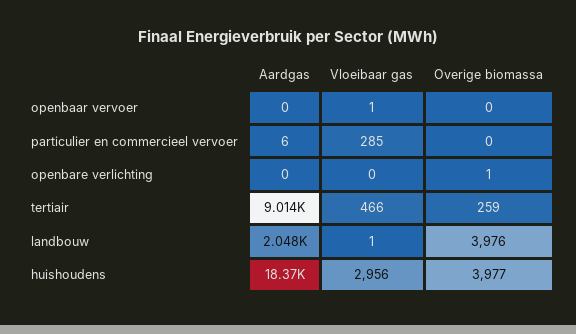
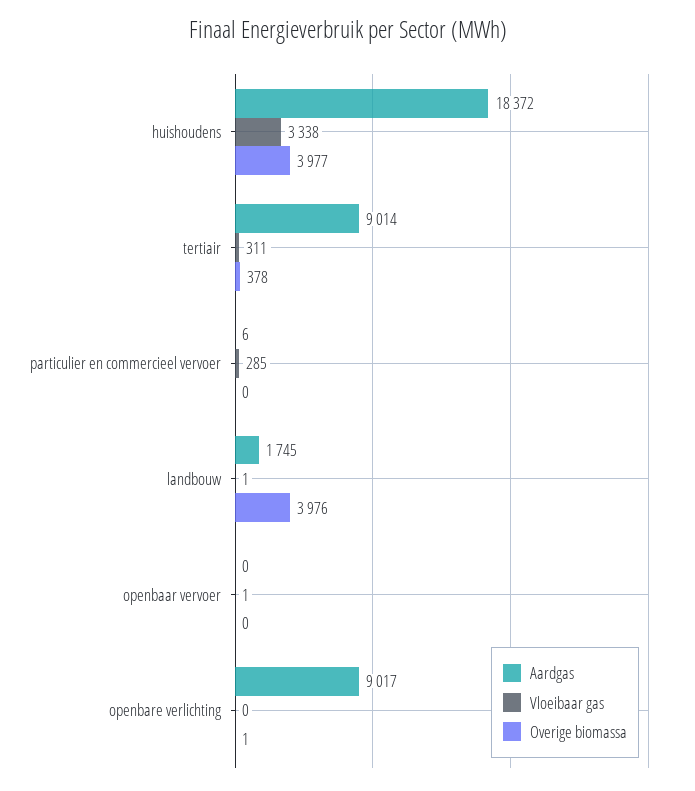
Aardgas, openbare verlichting: 0 -> 9017
Vloeibaar gas, tertiair: 466 -> 311
Overige biomassa, tertiair: 259 -> 378
Aardgas, landbouw: 2048 -> 1745
Vloeibaar gas, huishoudens: 2956 -> 3338

